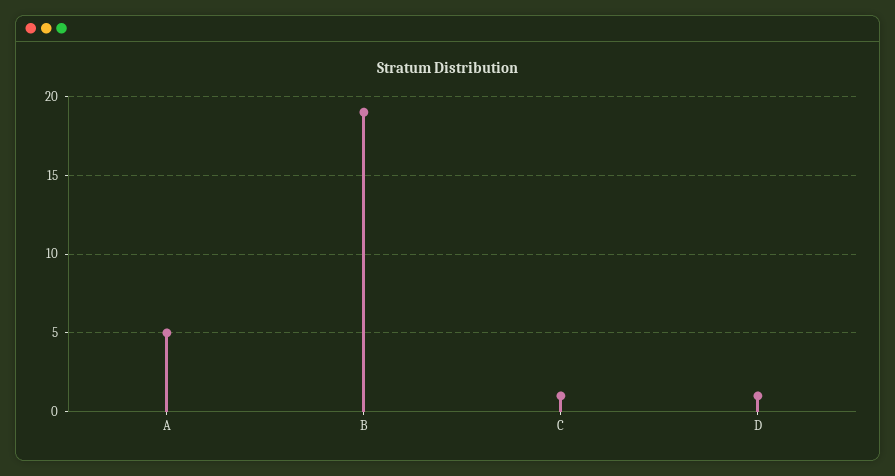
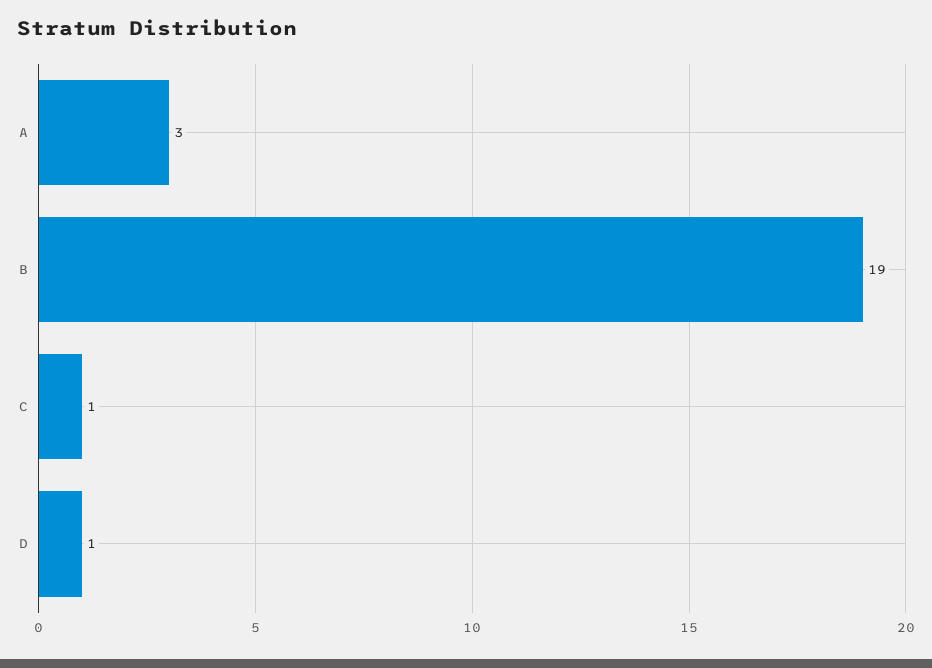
A: 5 -> 3

